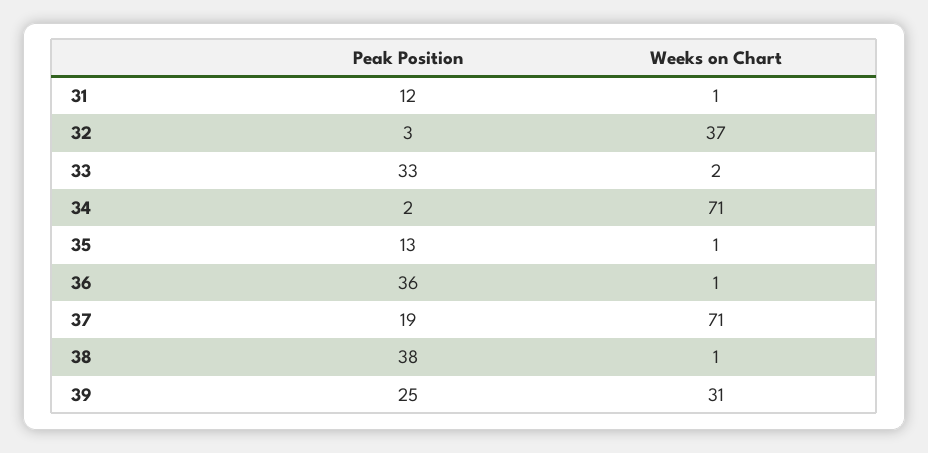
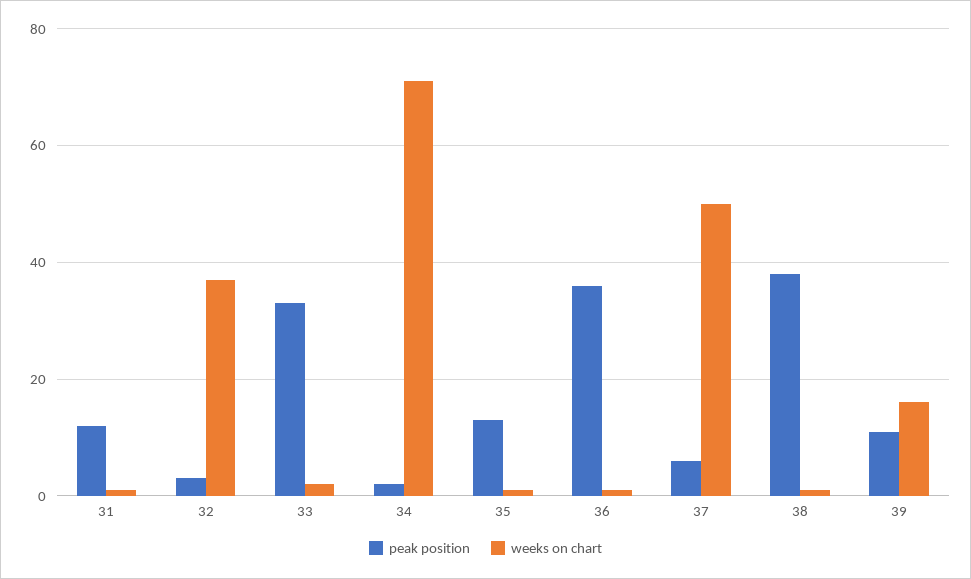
Peak Position, 37: 19 -> 5
Weeks on Chart, 37: 71 -> 50
Peak Position, 39: 25 -> 10
Weeks on Chart, 39: 31 -> 15

